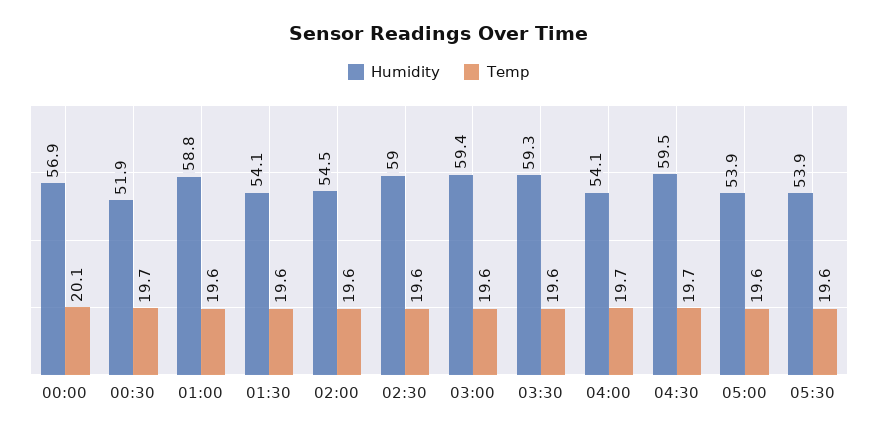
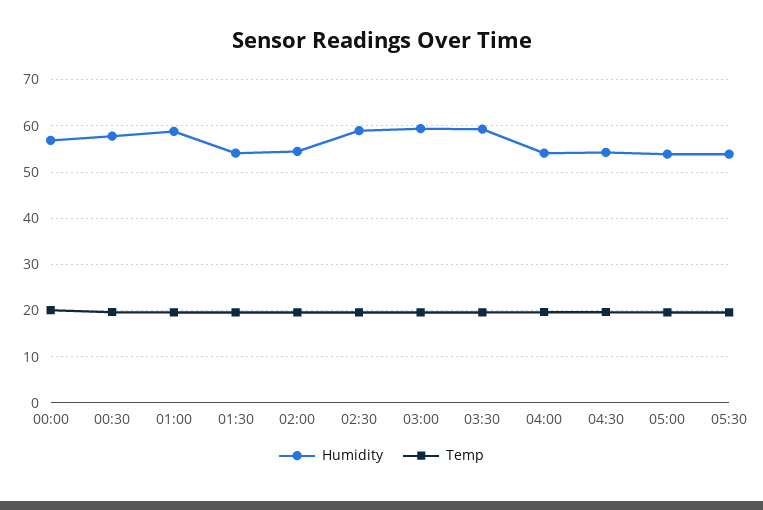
Humidity, 00:30: 51.9 -> 58
Humidity, 04:30: 59.5 -> 54

